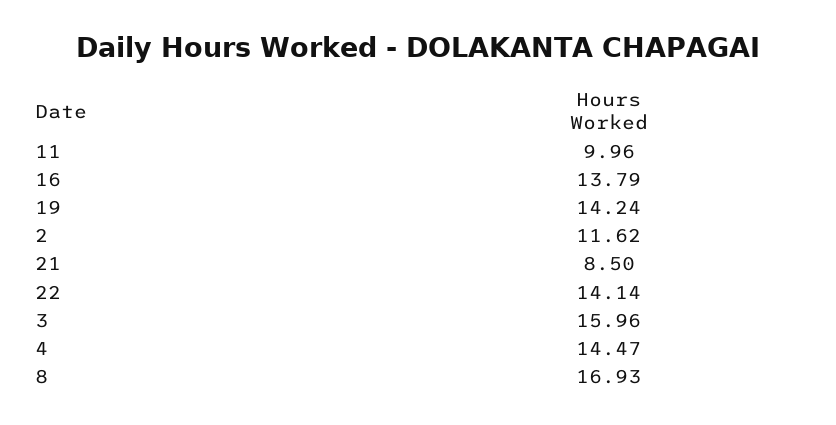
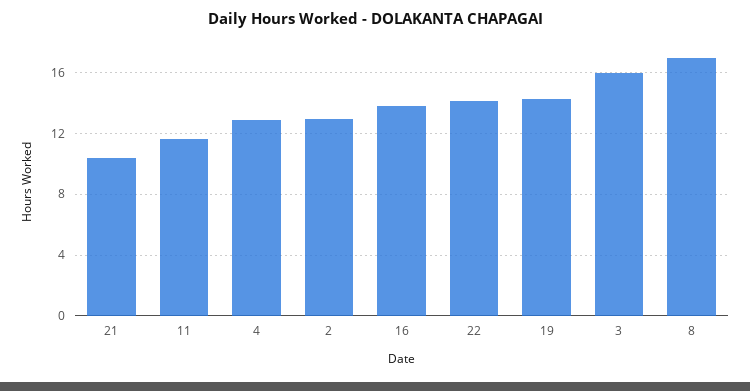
11: 9.96 -> 11.5
2: 11.62 -> 13
21: 8.5 -> 10.5
4: 14.47 -> 13

